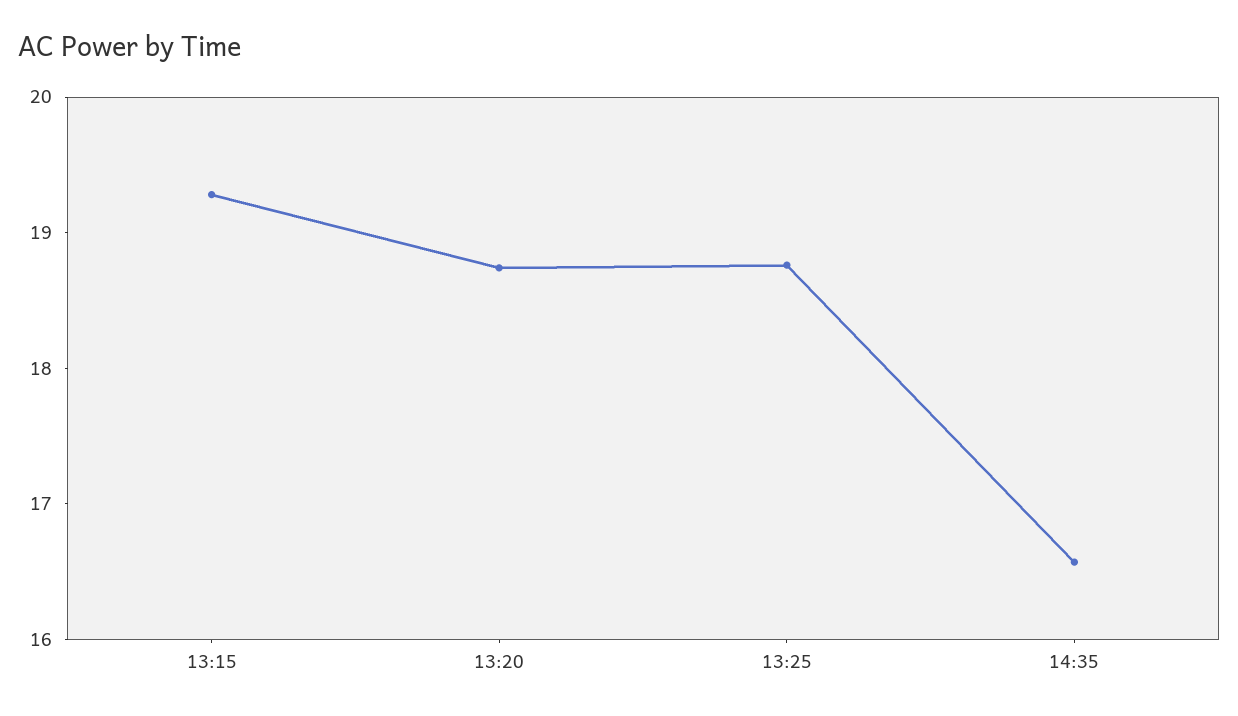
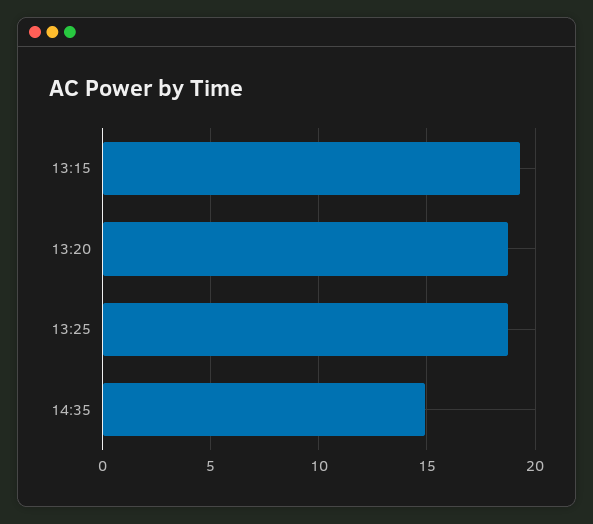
14:35: 16.6 -> 15

